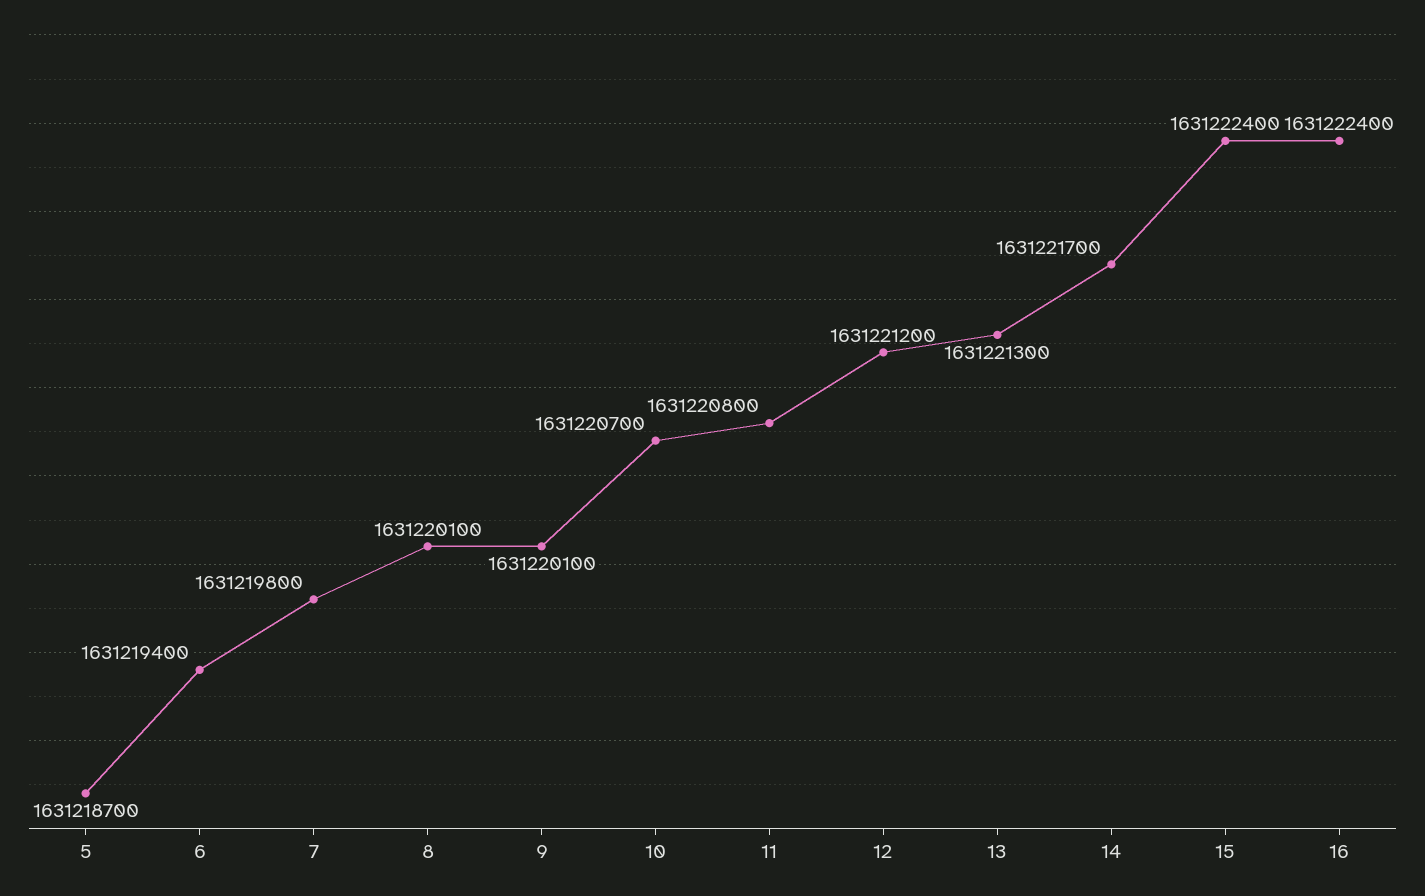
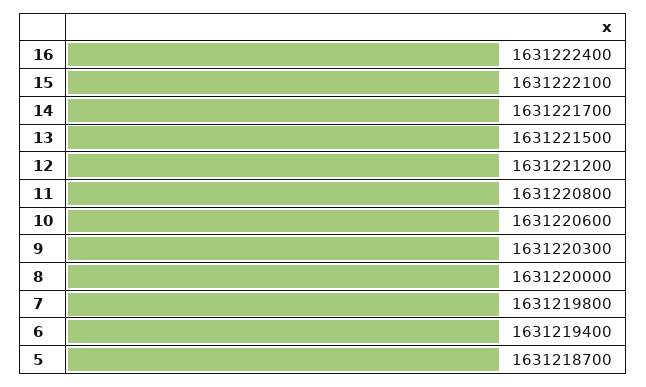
8: 1631220100 -> 1631220000
9: 1631220100 -> 1631220300
10: 1631220700 -> 1631220600
13: 1631221300 -> 1631221500
15: 1631222400 -> 1631222100

